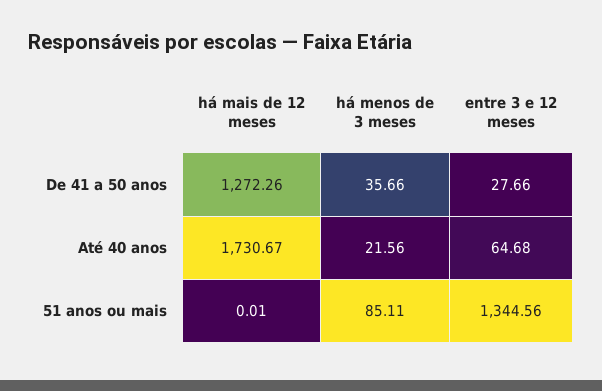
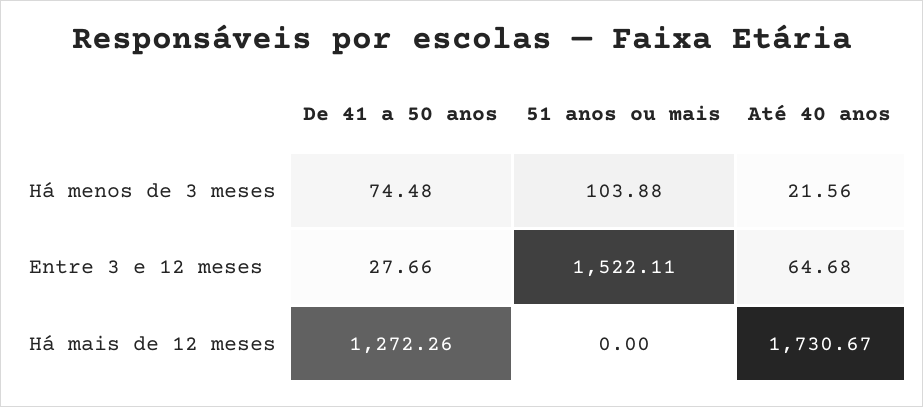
há menos de 3 meses, De 41 a 50 anos: 35.66 -> 74.48
há mais de 12 meses, 51 anos ou mais: 0.01 -> 0
há menos de 3 meses, 51 anos ou mais: 85.11 -> 103.88
entre 3 e 12 meses, 51 anos ou mais: 1344.56 -> 1522.11

